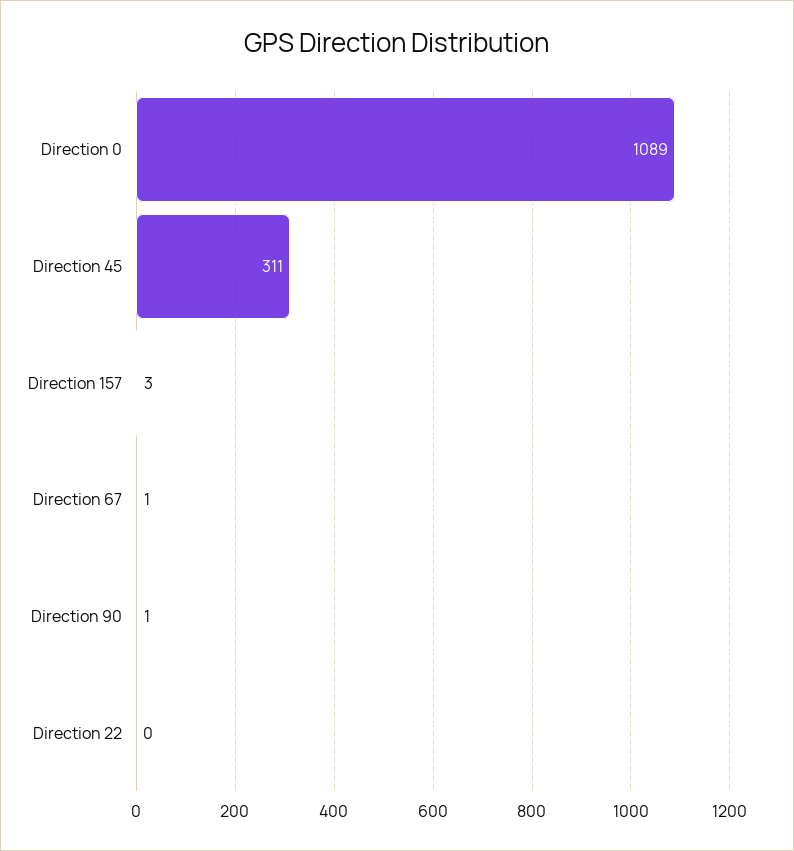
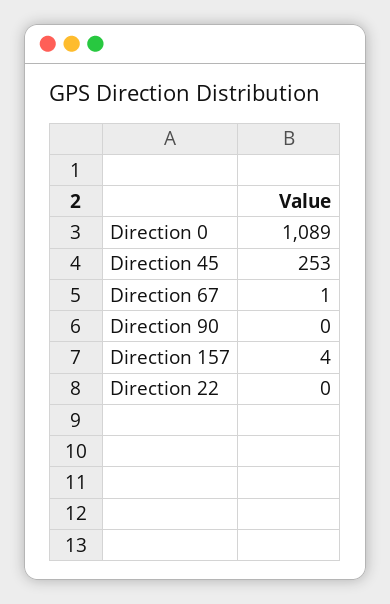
Direction 45: 311 -> 253
Direction 157: 3 -> 4
Direction 90: 1 -> 0

